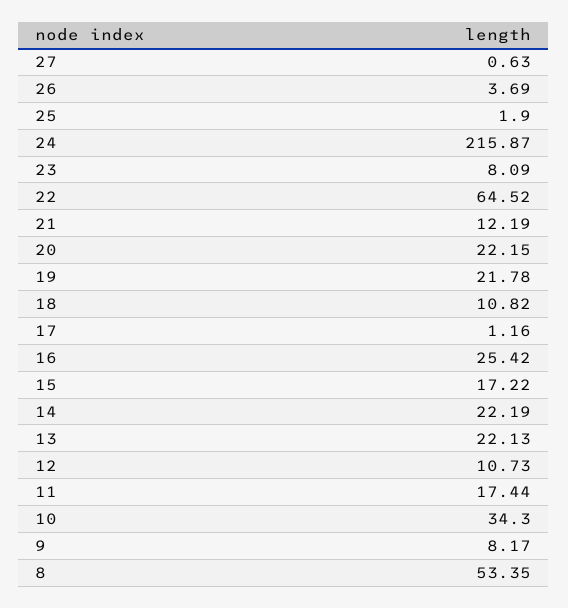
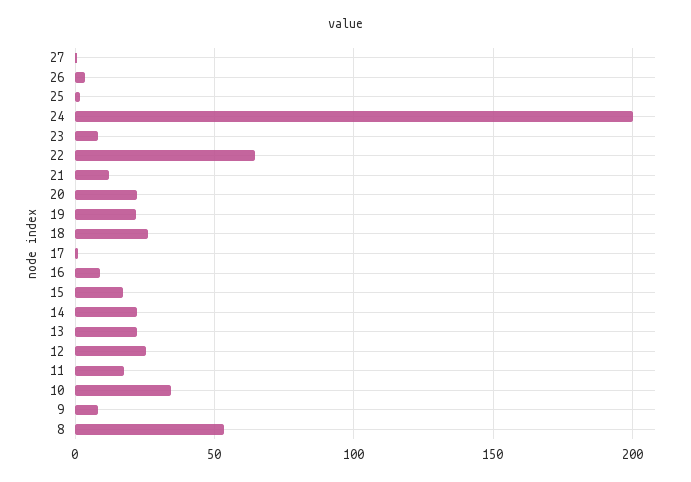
24: 215.87 -> 200
18: 10.82 -> 25
16: 25.42 -> 10
12: 10.73 -> 25

